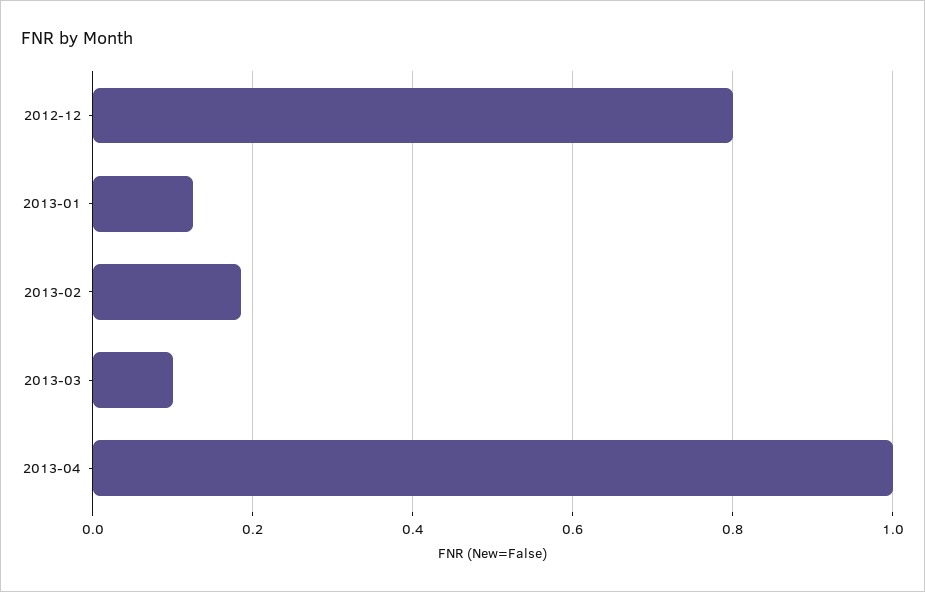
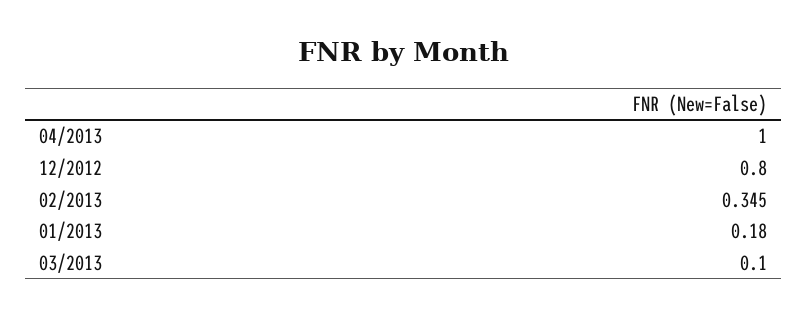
2013-01: 0.12 -> 0.18
2013-02: 0.18 -> 0.345

